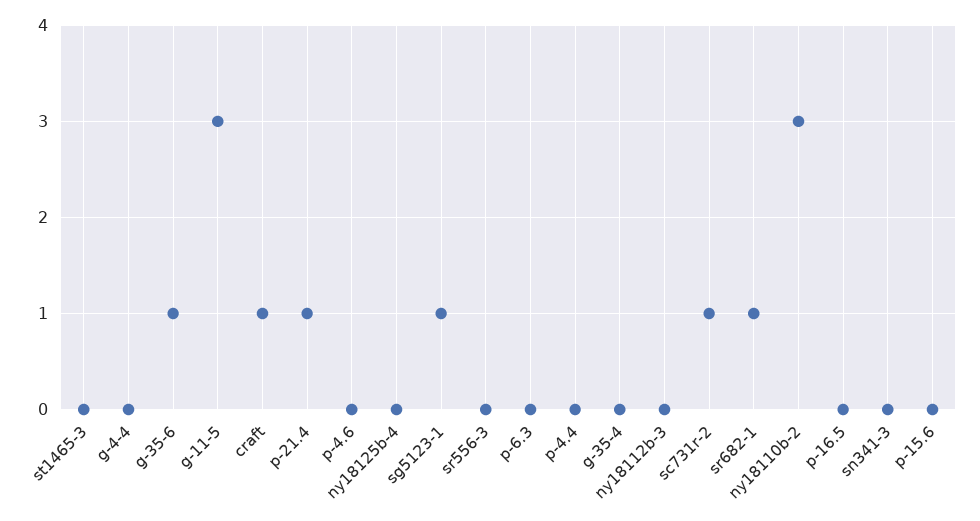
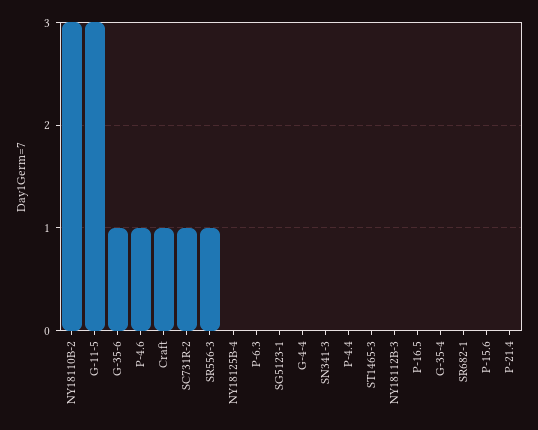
p-21.4: 1 -> 0
p-4.6: 0 -> 1
sg5123-1: 1 -> 0
sr556-3: 0 -> 1
sr682-1: 1 -> 0

